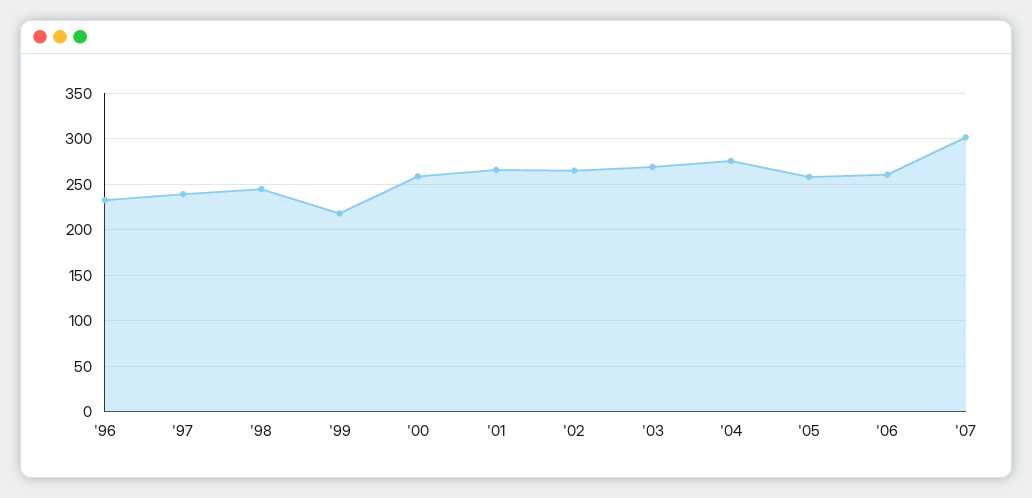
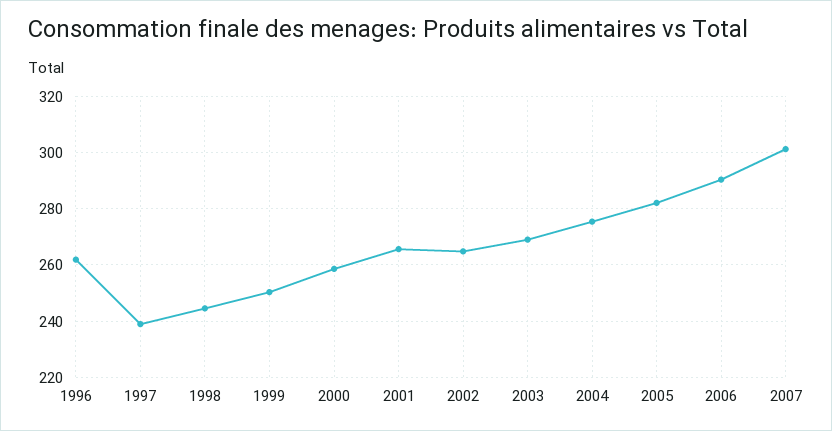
'96: 230 -> 262.5
'99: 220 -> 250
'05: 260 -> 282.5
'06: 260 -> 290

